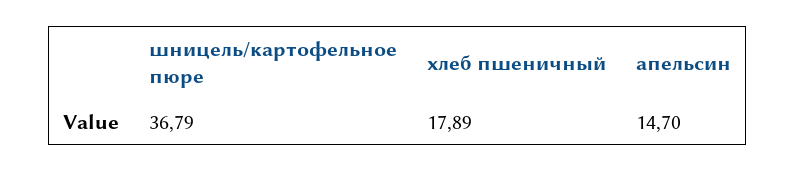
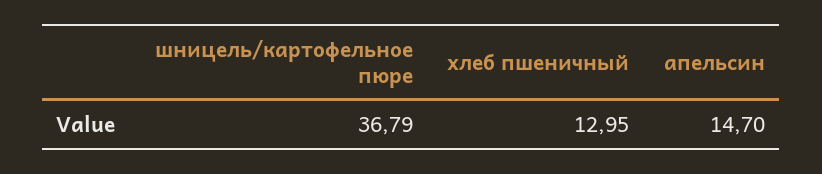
хлеб пшеничный: 17.89 -> 12.95

